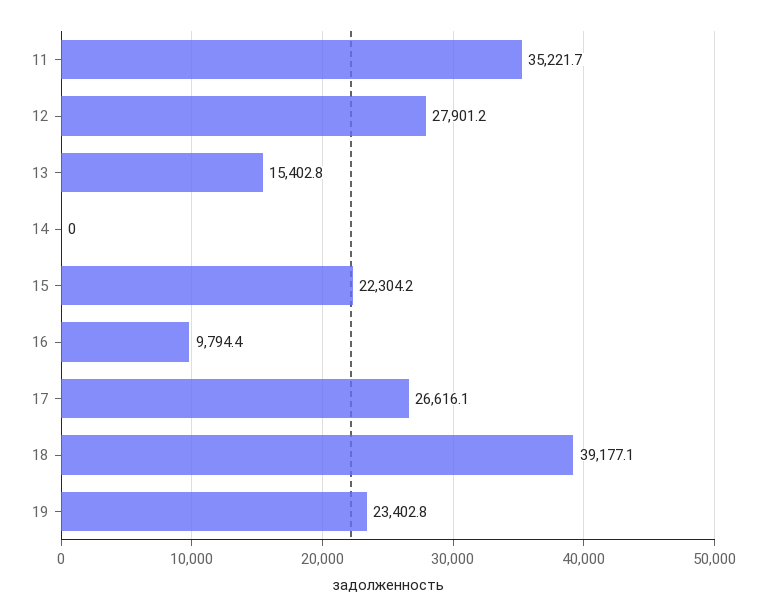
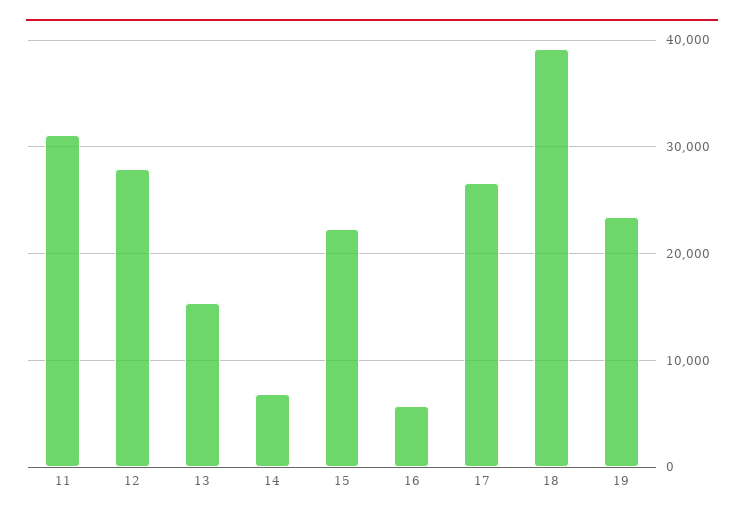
11: 35221.7 -> 31000
14: 0 -> 7000
16: 9794.4 -> 6000

